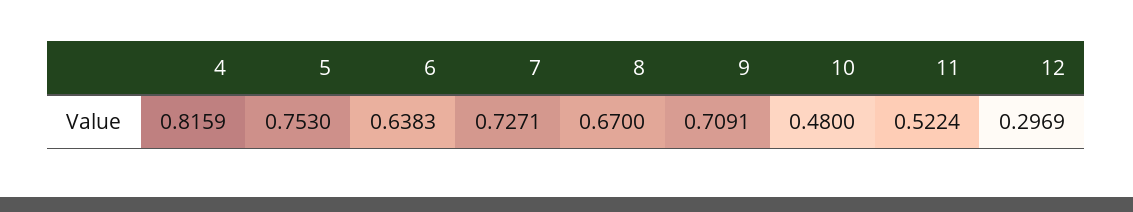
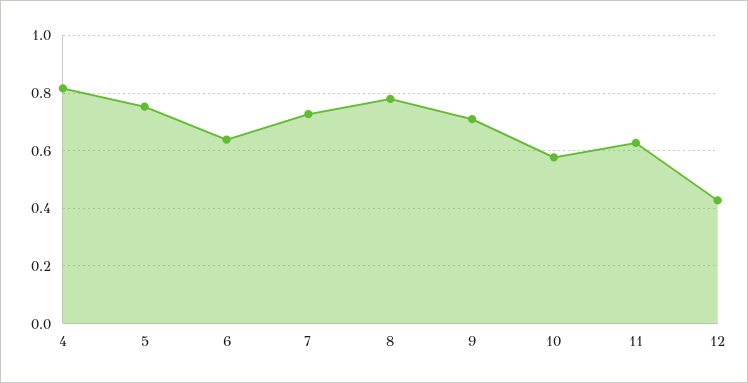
8: 0.67 -> 0.775
10: 0.48 -> 0.575
11: 0.5224 -> 0.625
12: 0.2969 -> 0.425

